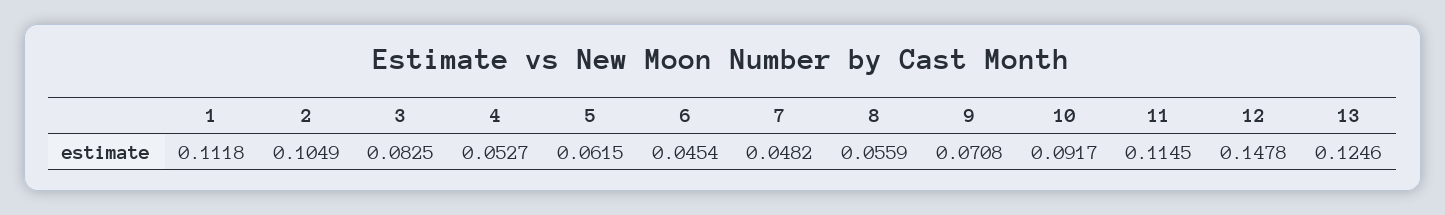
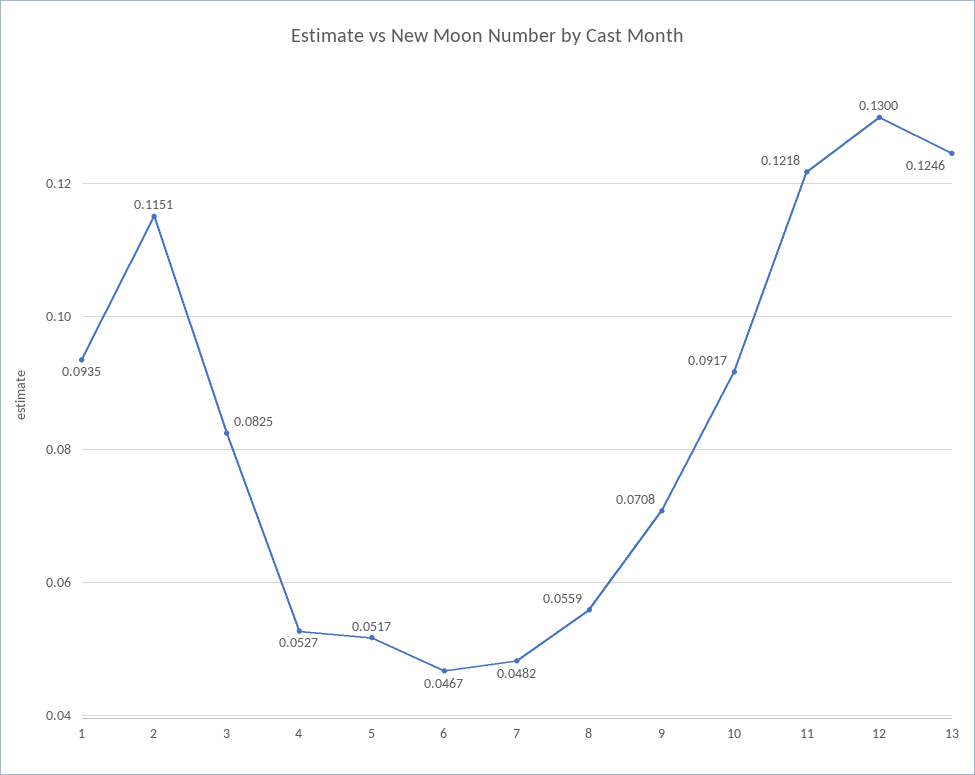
1: 0.1118 -> 0.0935
2: 0.1049 -> 0.1151
5: 0.0615 -> 0.0517
6: 0.0454 -> 0.0467
11: 0.1145 -> 0.1218
12: 0.1478 -> 0.13

